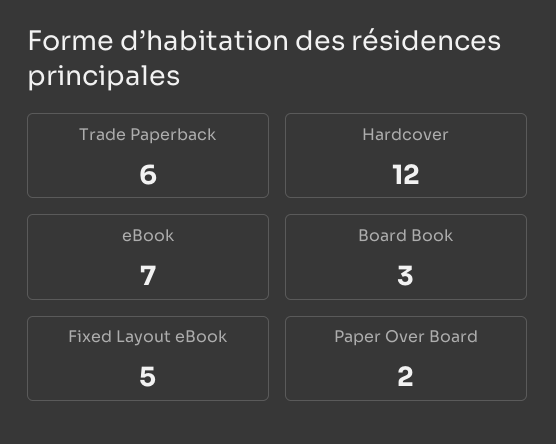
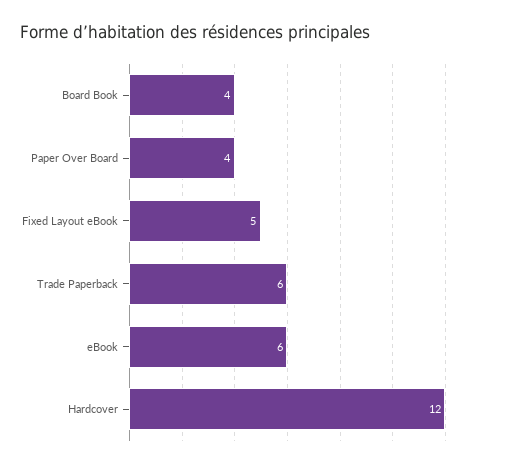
eBook: 7 -> 6
Board Book: 3 -> 4
Paper Over Board: 2 -> 4

